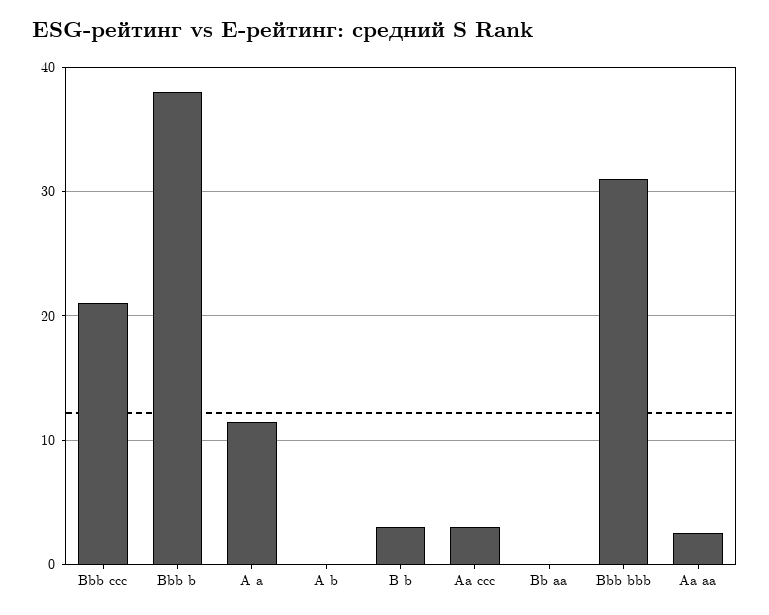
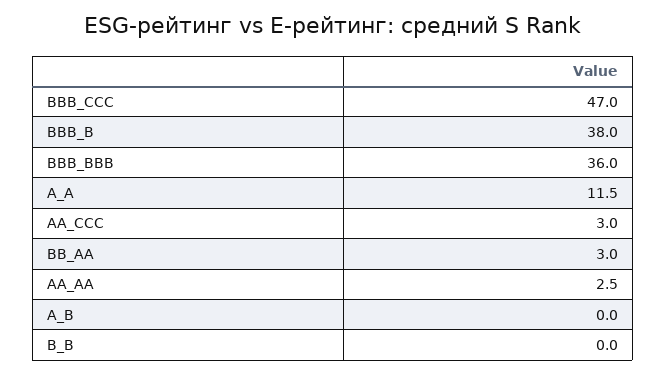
Bbb ccc: 21 -> 47
B b: 3 -> 0
Bb aa: 0 -> 3
Bbb bbb: 31 -> 36

